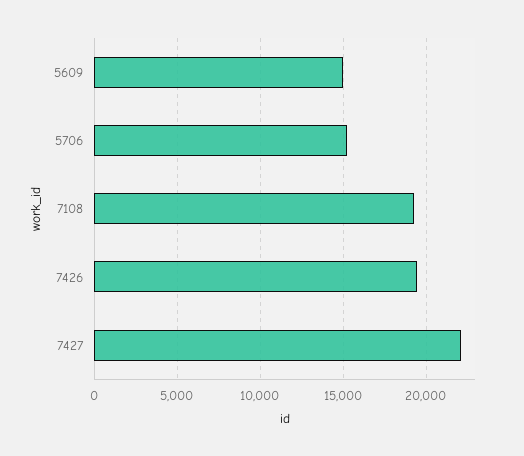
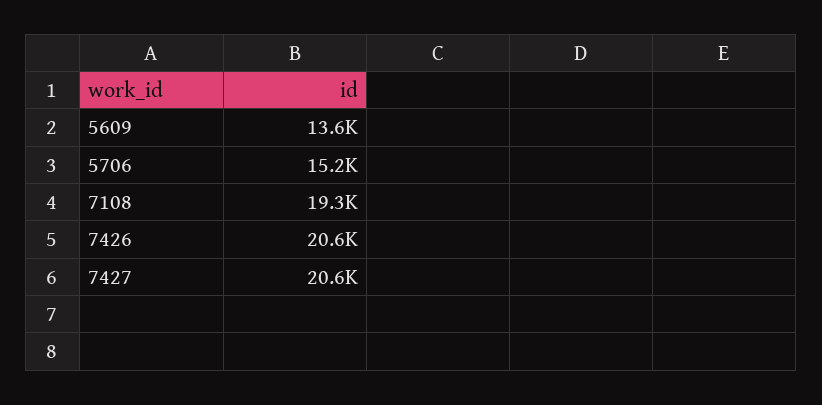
5609: 15000 -> 13600
7426: 19500 -> 20600
7427: 22000 -> 20600

